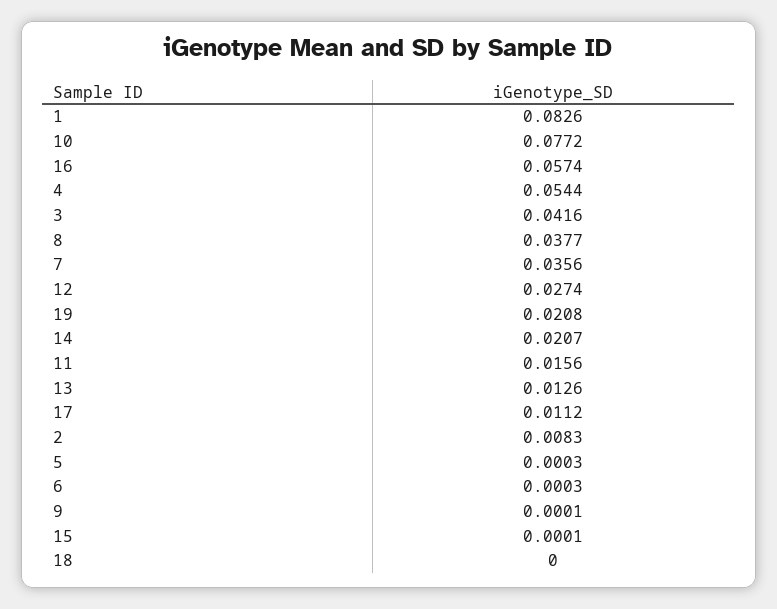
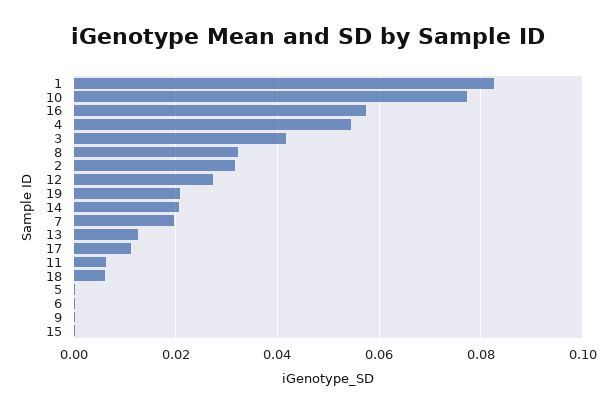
8: 0.0377 -> 0.032
7: 0.0356 -> 0.02
11: 0.0156 -> 0.006
2: 0.0083 -> 0.032
18: 0 -> 0.006

